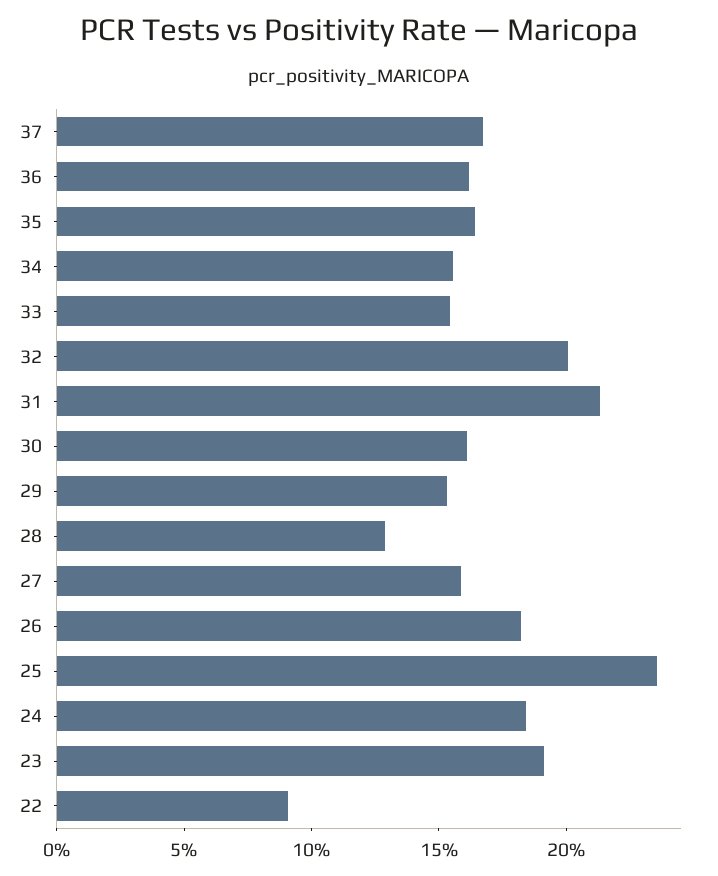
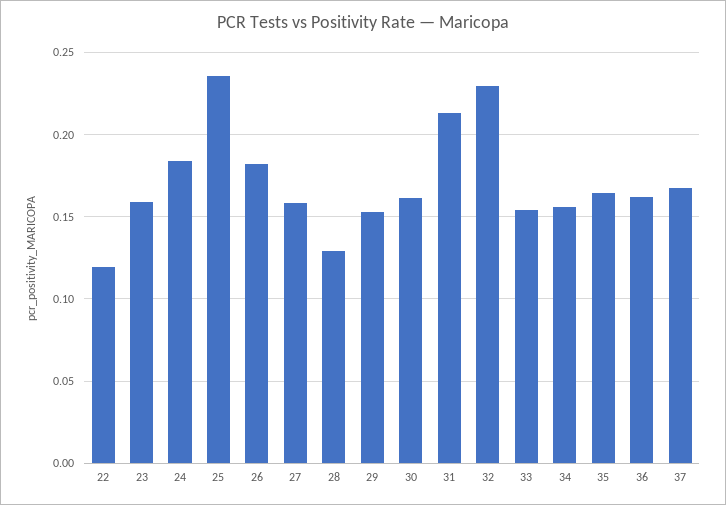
32: 0.2 -> 0.23
23: 0.19 -> 0.16
22: 0.09 -> 0.12

